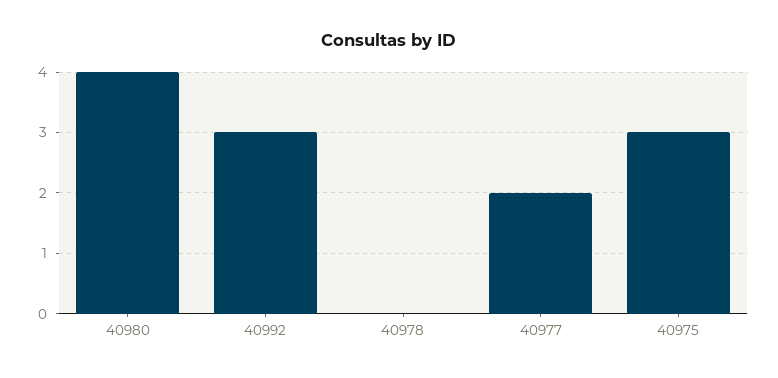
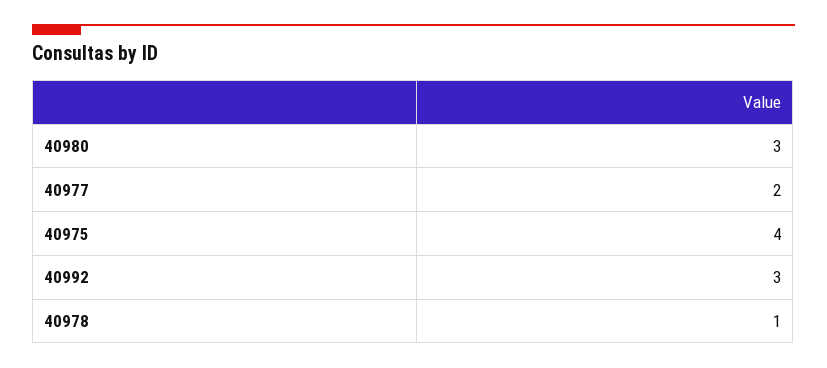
40980: 4 -> 3
40978: 0 -> 1
40975: 3 -> 4

